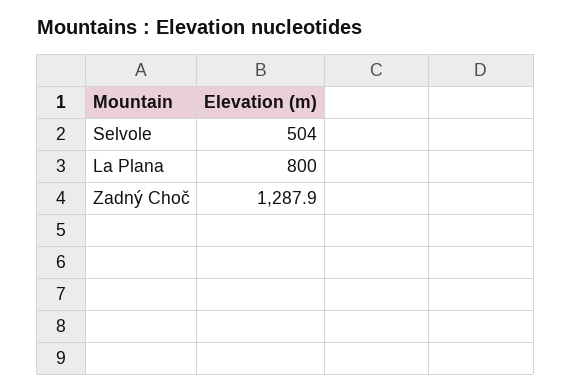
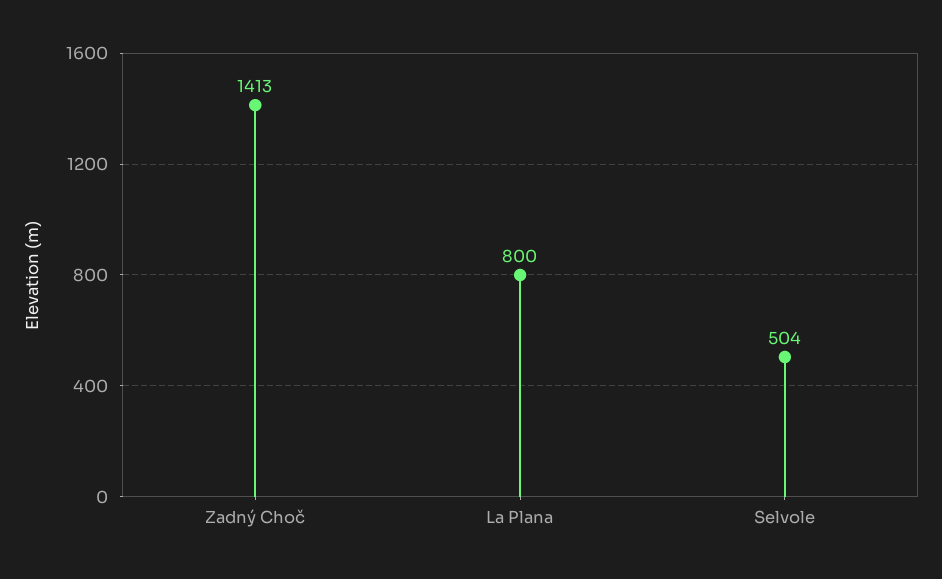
Zadný Choč: 1287.9 -> 1413

